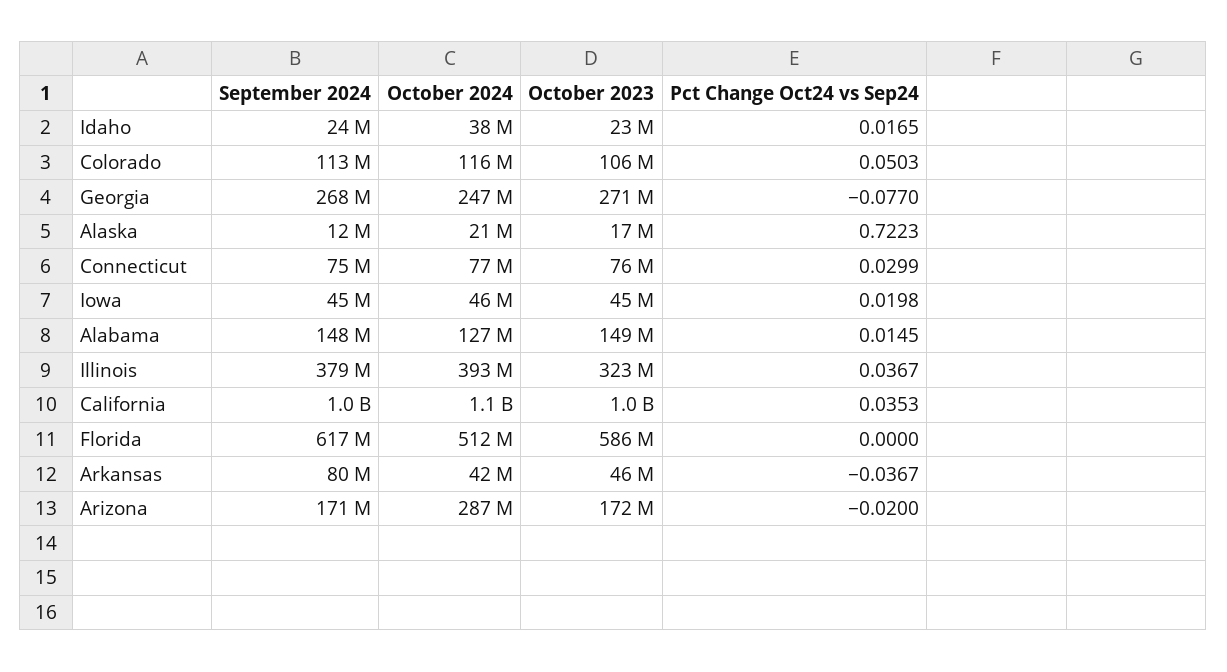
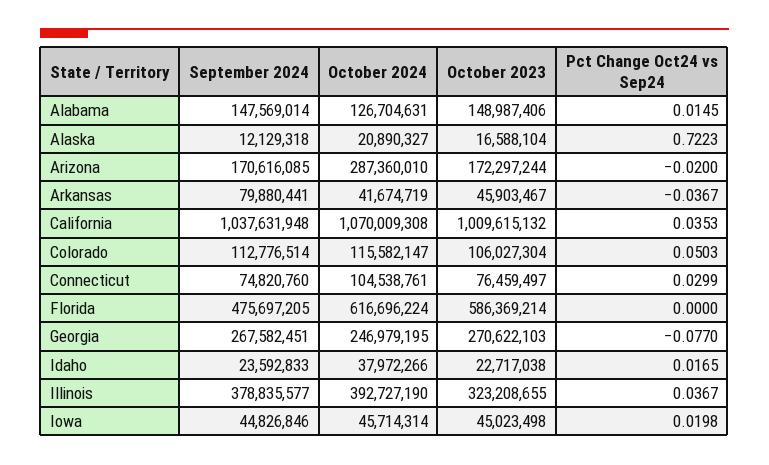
October 2024, Connecticut: 77000000 -> 104538761
September 2024, Florida: 617000000 -> 475697205
October 2024, Florida: 512000000 -> 616696224

